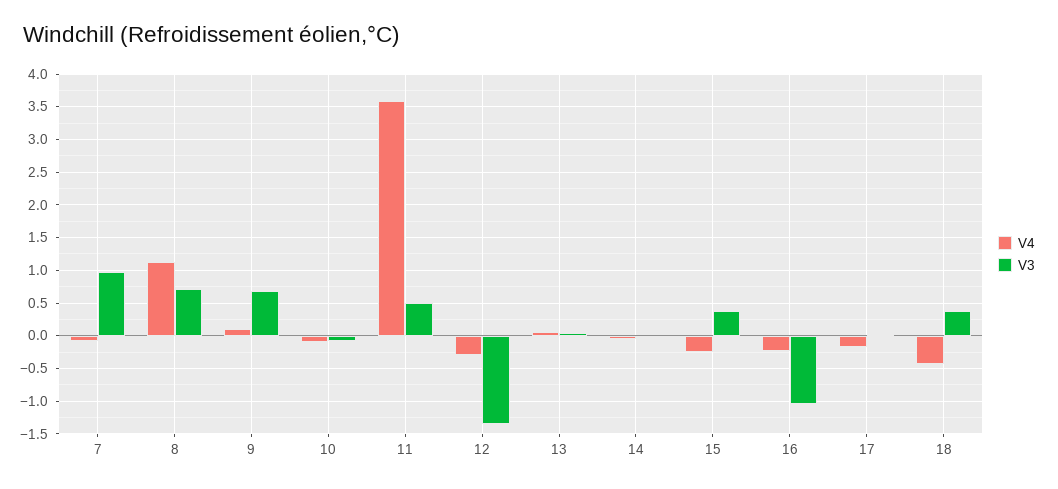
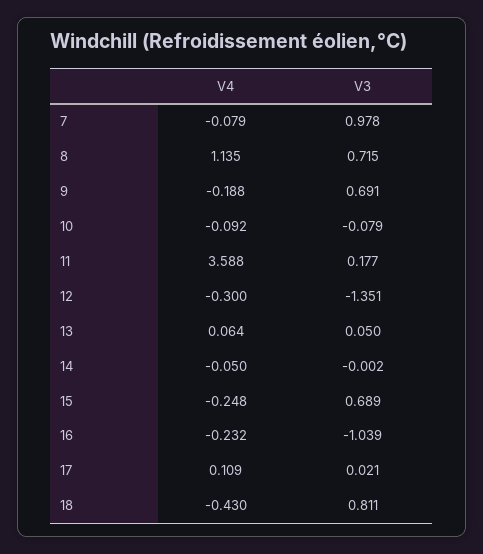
V4, 9: 0.1 -> -0.188
V3, 11: 0.5 -> 0.177
V3, 15: 0.4 -> 0.689
V4, 17: -0.2 -> 0.109
V3, 18: 0.4 -> 0.811

